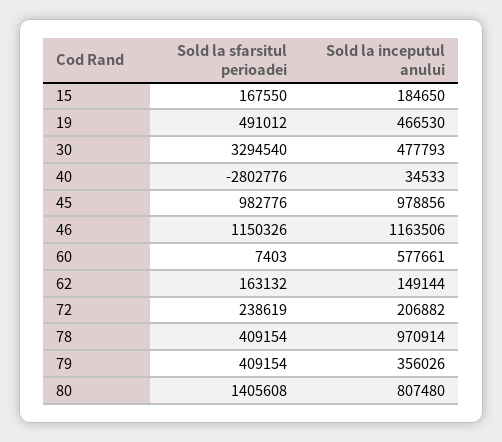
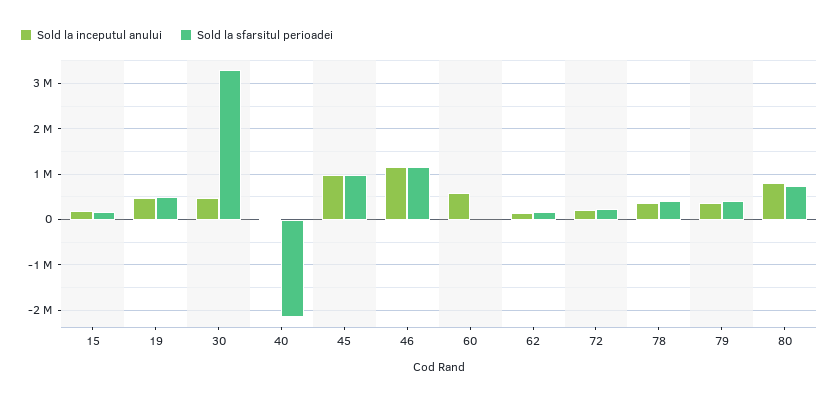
Sold la sfarsitul perioadei, 40: -2802776 -> -2200000
Sold la inceputul anului, 78: 970914 -> 400000
Sold la sfarsitul perioadei, 80: 1405608 -> 800000

